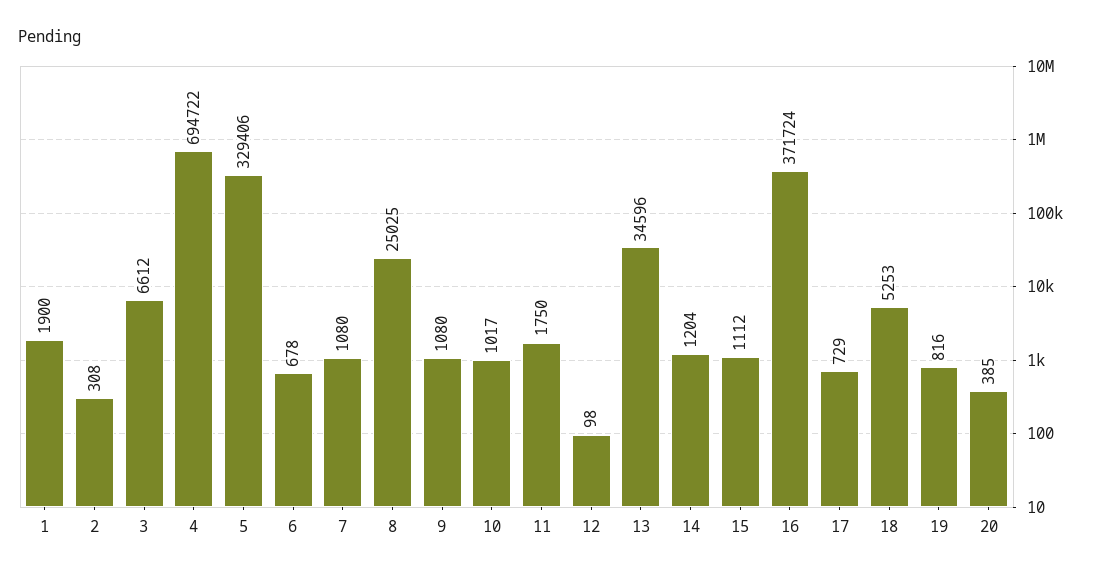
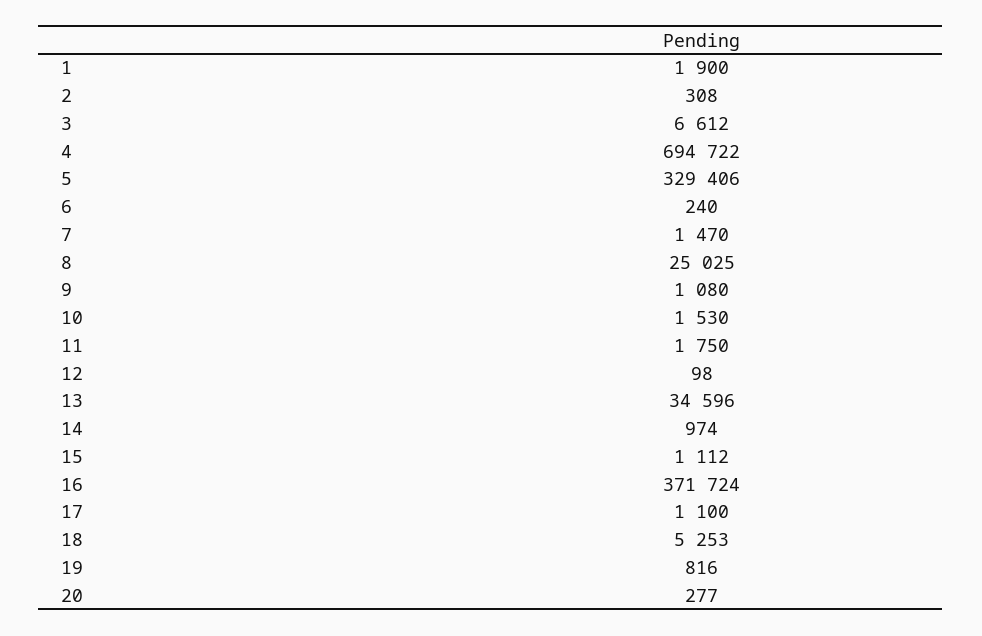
6: 678 -> 240
7: 1080 -> 1470
10: 1017 -> 1530
14: 1204 -> 974
17: 729 -> 1100
20: 385 -> 277

